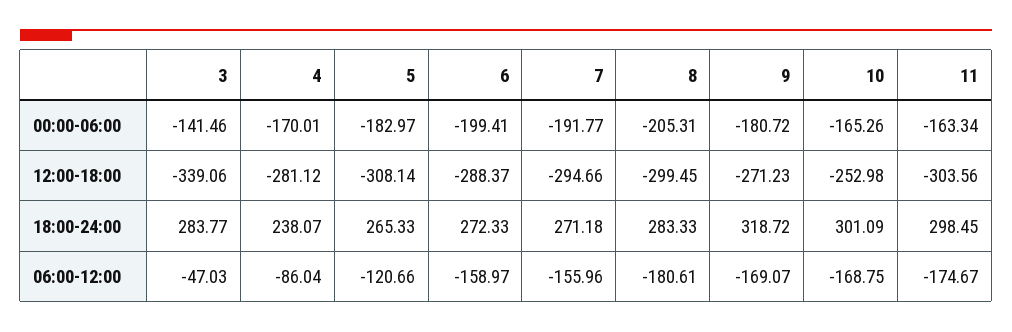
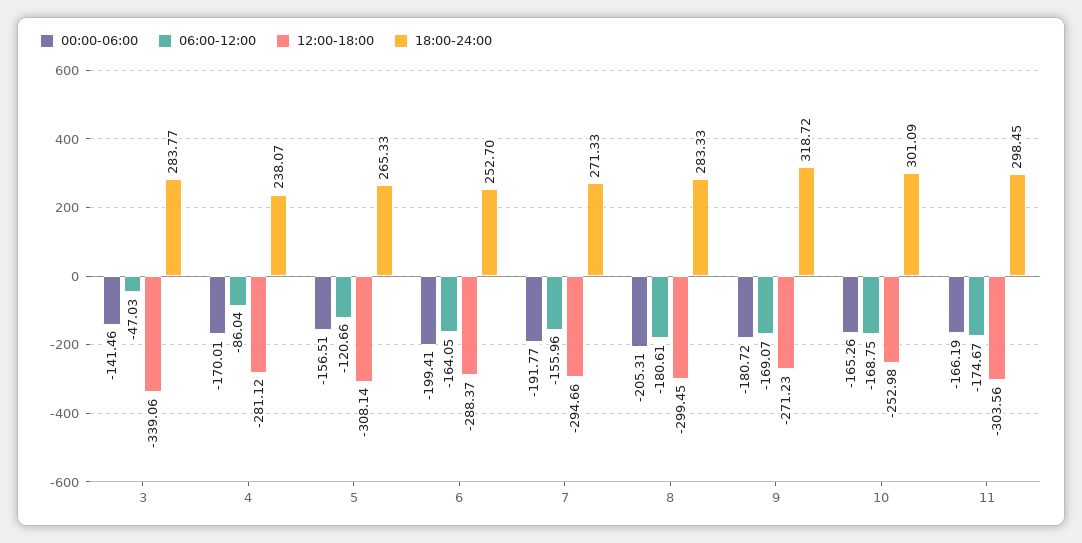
00:00-06:00, 5: -182.97 -> -156.51
00:00-06:00, 11: -163.34 -> -166.19
18:00-24:00, 6: 272.33 -> 252.7
18:00-24:00, 7: 271.18 -> 271.33
06:00-12:00, 6: -158.97 -> -164.05

